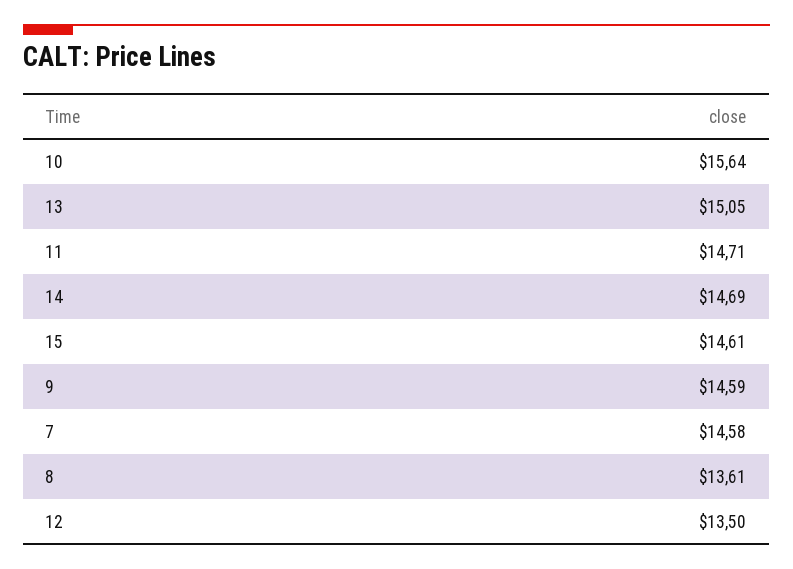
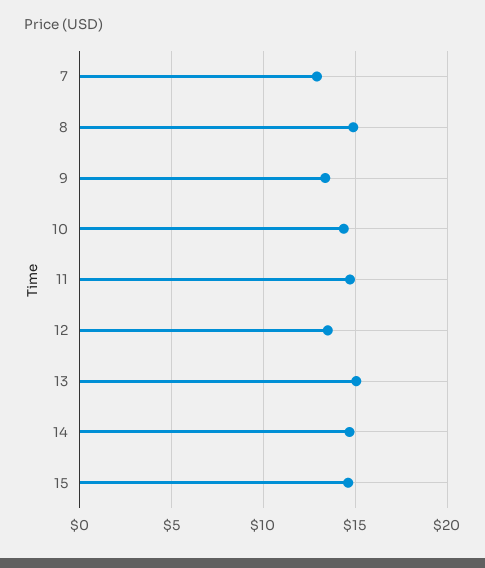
10: 15.64 -> 14.5
9: 14.59 -> 13.5
7: 14.58 -> 13
8: 13.61 -> 15

